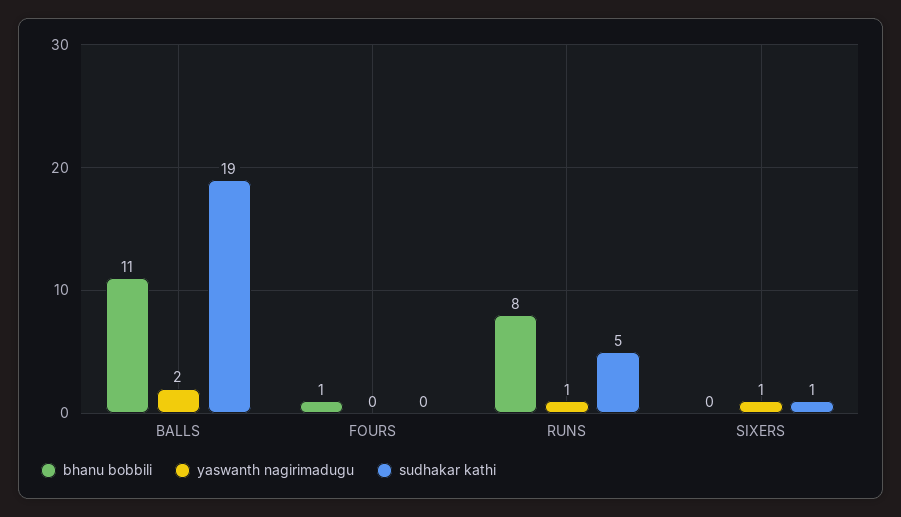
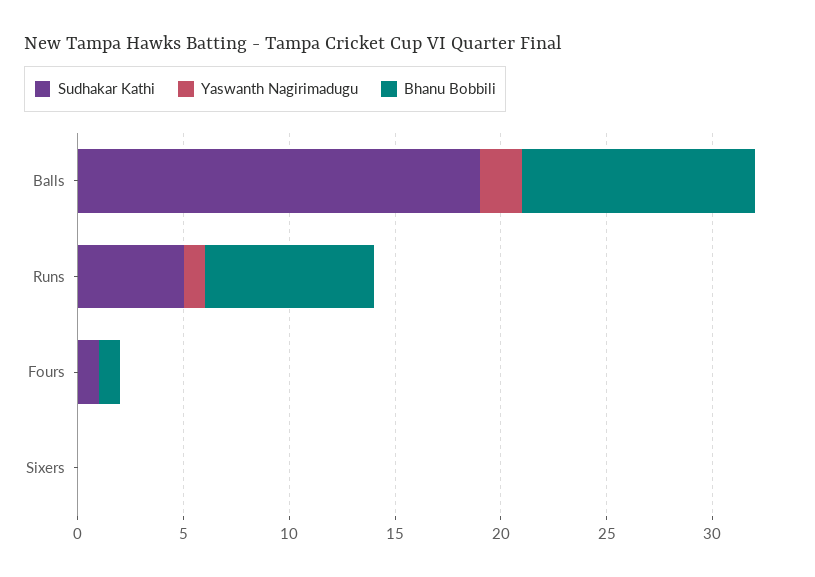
sudhakar kathi, FOURS: 0 -> 1
yaswanth nagirimadugu, SIXERS: 1 -> 0
sudhakar kathi, SIXERS: 1 -> 0

